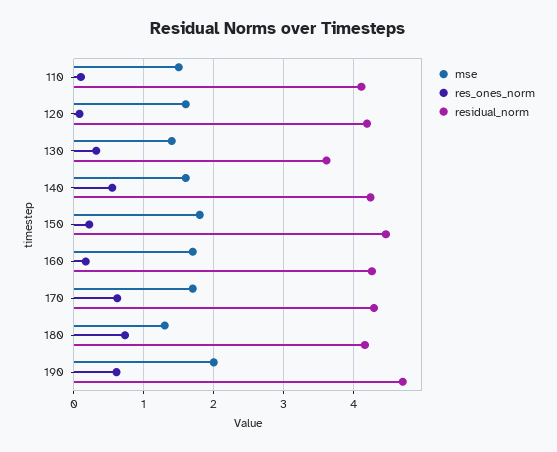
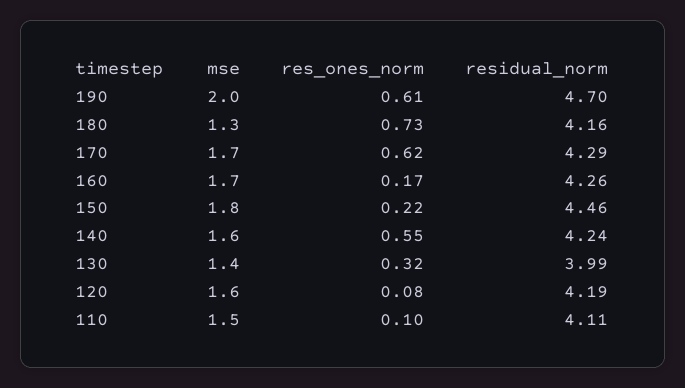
residual_norm, 130: 3.6 -> 3.99

